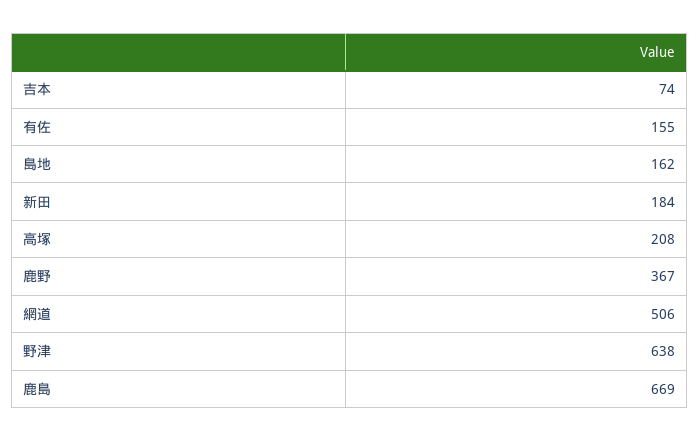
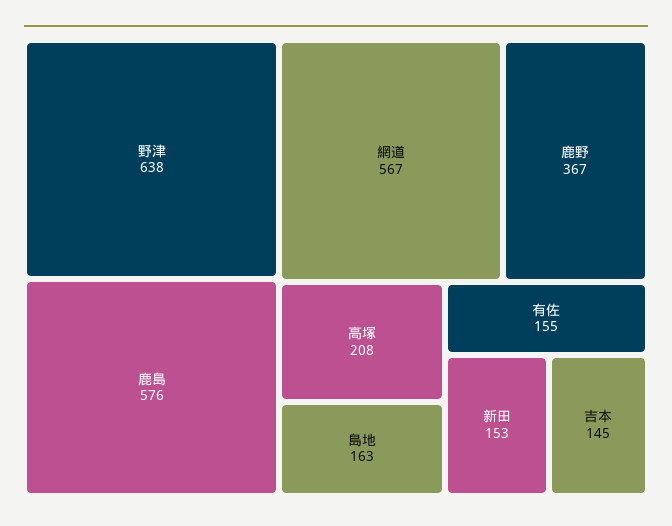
吉本: 74 -> 145
島地: 162 -> 163
新田: 184 -> 153
網道: 506 -> 567
鹿島: 669 -> 576

